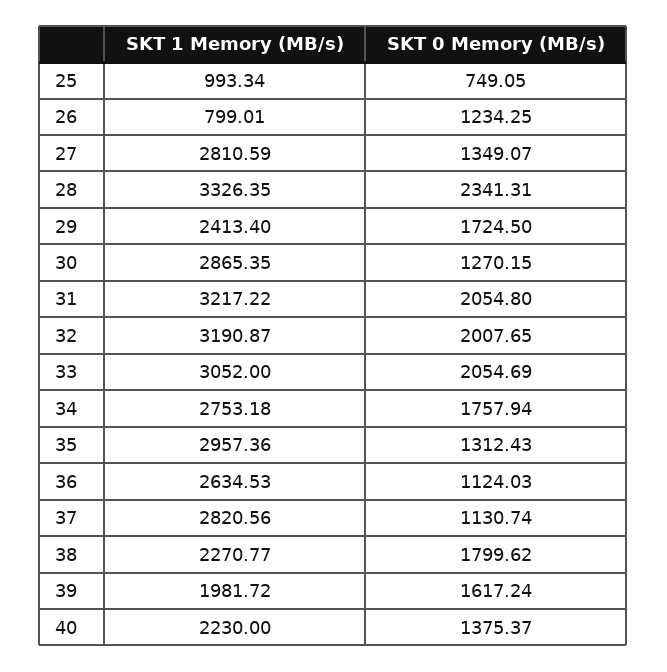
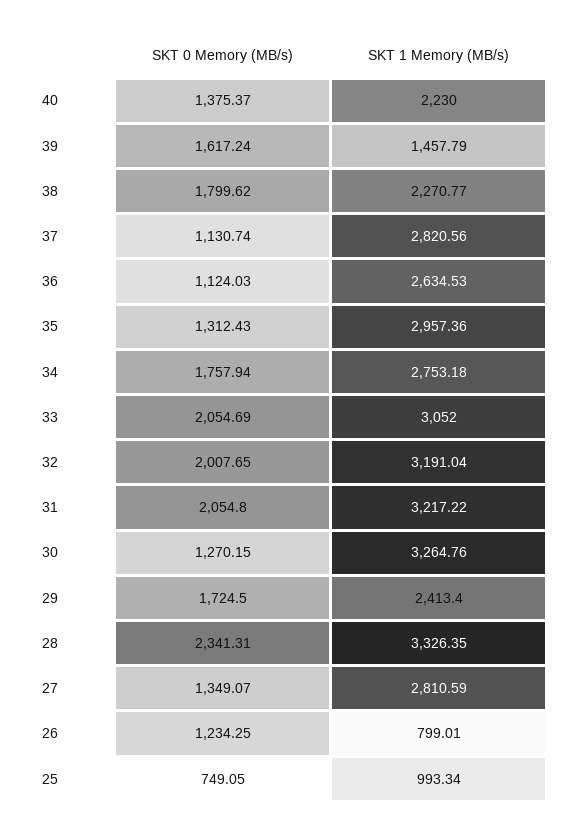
SKT 1 Memory (MB/s), 30: 2865.35 -> 3264.76
SKT 1 Memory (MB/s), 32: 3190.87 -> 3191.04
SKT 1 Memory (MB/s), 39: 1981.72 -> 1457.79

